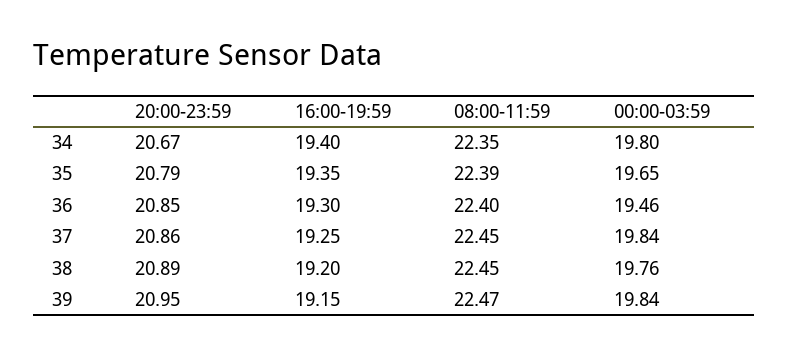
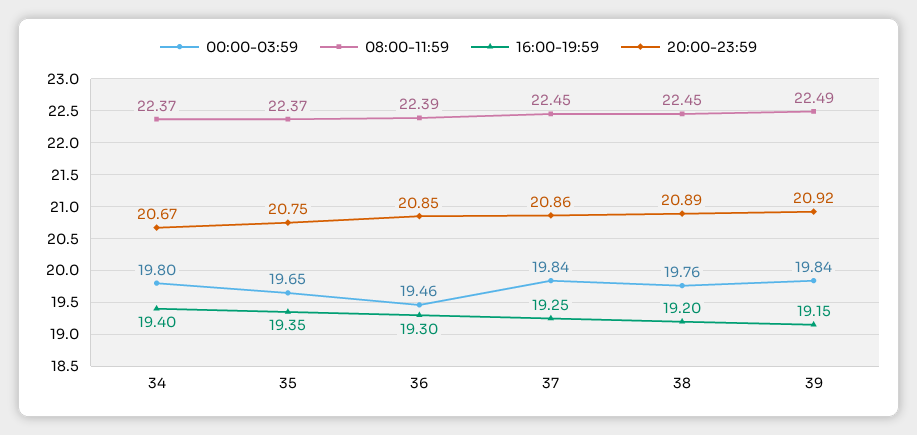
08:00-11:59, 34: 22.35 -> 22.37
20:00-23:59, 35: 20.79 -> 20.75
08:00-11:59, 35: 22.39 -> 22.37
08:00-11:59, 36: 22.4 -> 22.39
20:00-23:59, 39: 20.95 -> 20.92
08:00-11:59, 39: 22.47 -> 22.49

